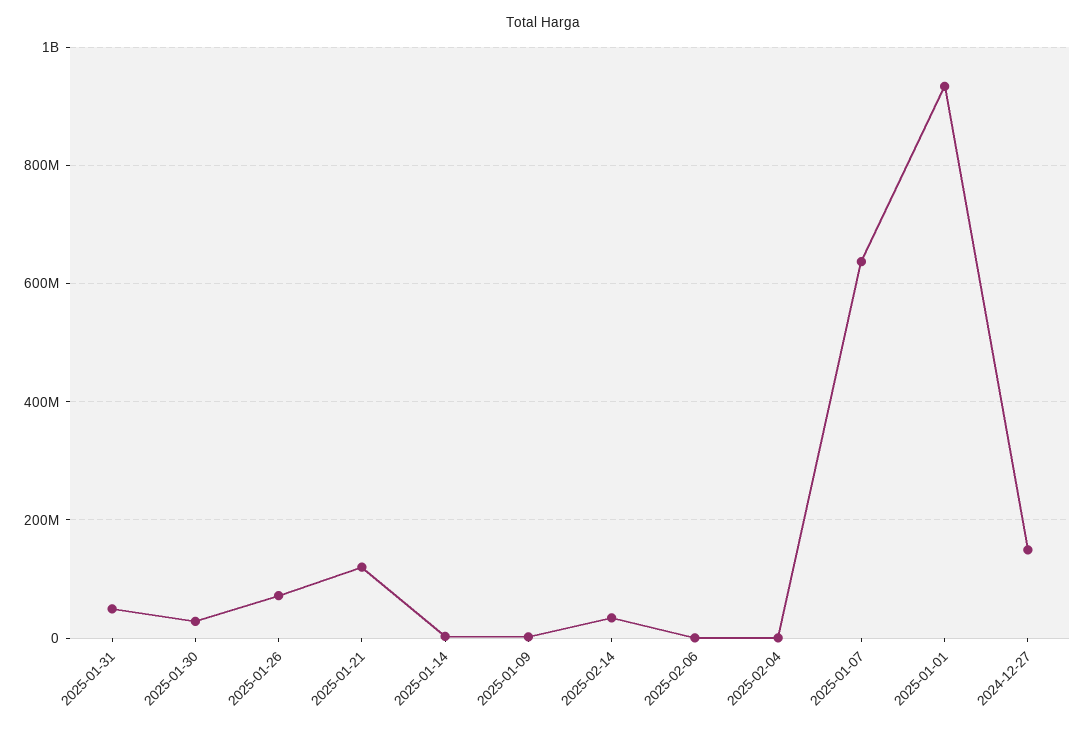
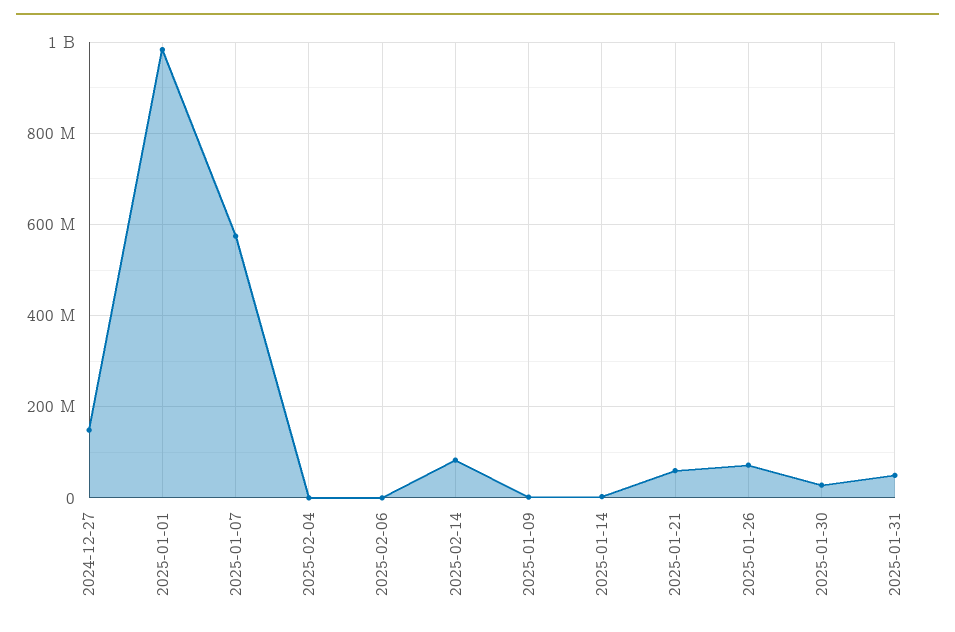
2025-01-21: 120000000 -> 60000000
2025-02-14: 40000000 -> 80000000
2025-01-07: 640000000 -> 580000000
2025-01-01: 940000000 -> 980000000

